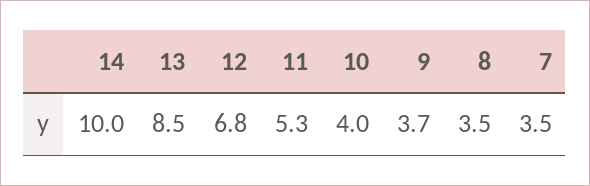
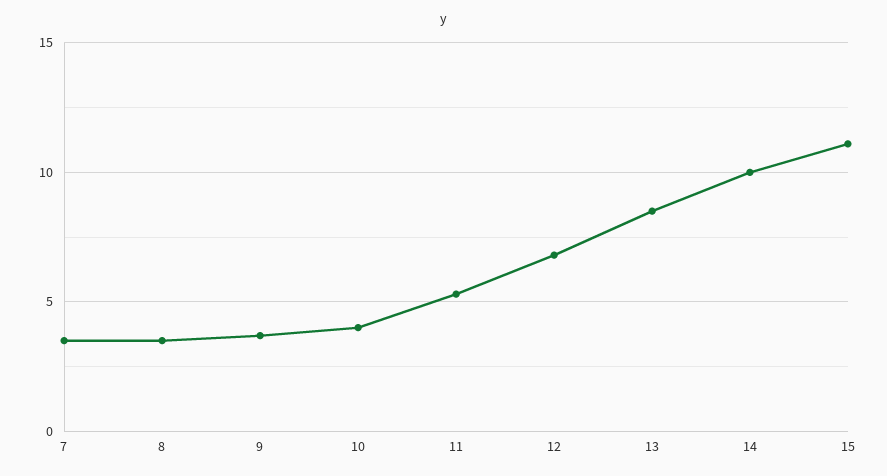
15: none -> 11

